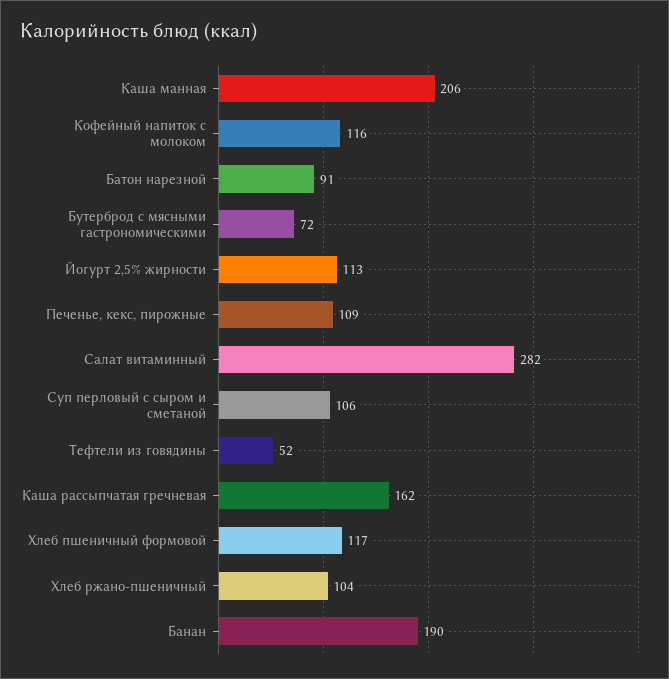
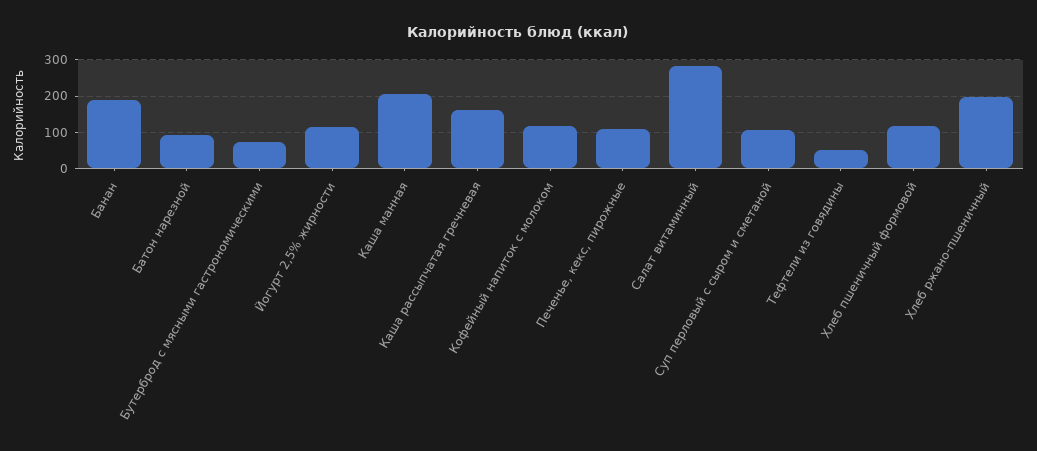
Хлеб ржано-пшеничный: 104 -> 200

